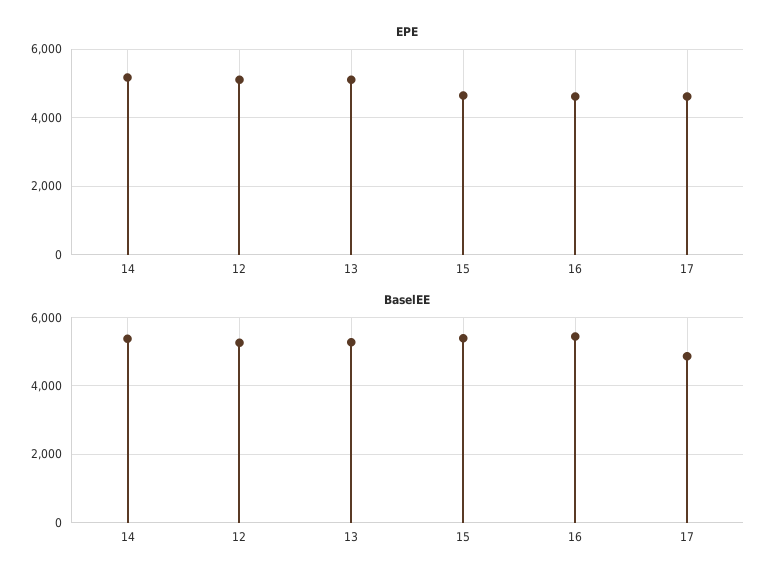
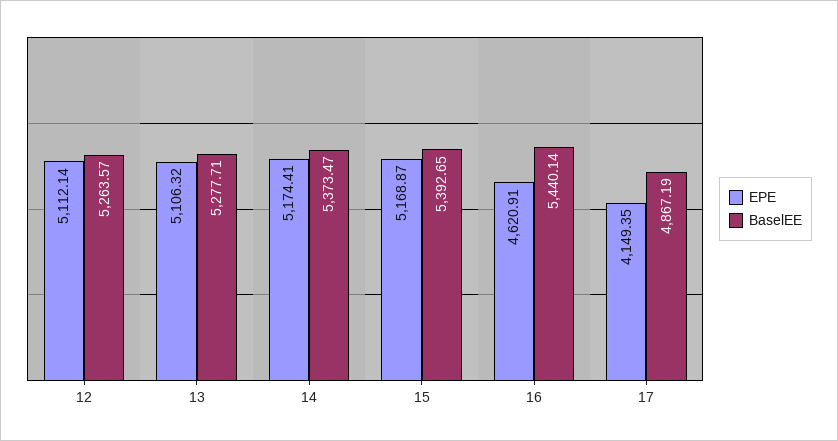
EPE, 15: 4600 -> 5168.87
EPE, 17: 4600 -> 4149.35

